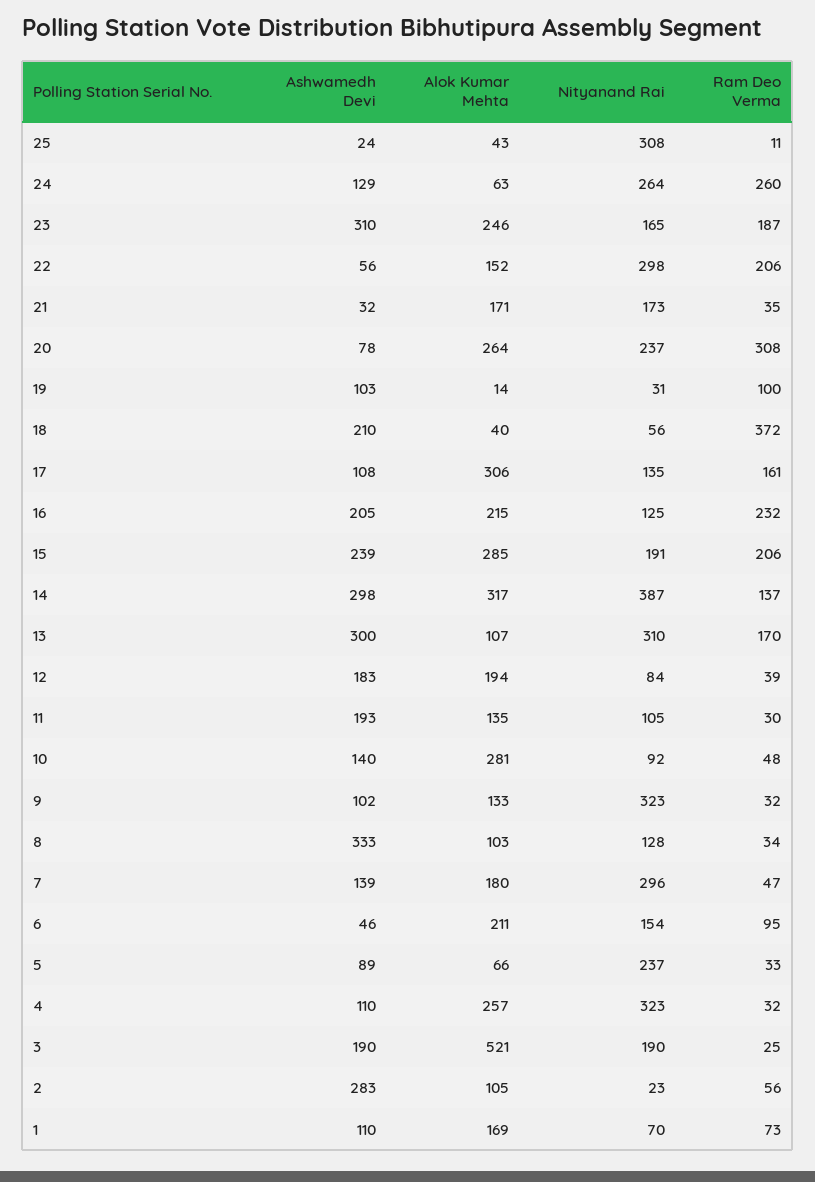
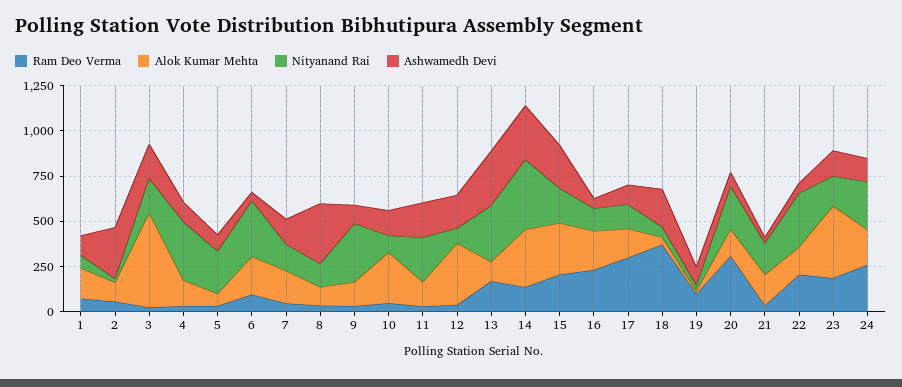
Ashwamedh Devi, 25: 24 -> none
Alok Kumar Mehta, 25: 43 -> none
Nityanand Rai, 25: 308 -> none
Ram Deo Verma, 25: 11 -> none
Alok Kumar Mehta, 24: 63 -> 200
Ashwamedh Devi, 23: 310 -> 150
Alok Kumar Mehta, 23: 246 -> 400
Alok Kumar Mehta, 20: 264 -> 150
Alok Kumar Mehta, 17: 306 -> 150
Ram Deo Verma, 17: 161 -> 300
Ashwamedh Devi, 16: 205 -> 50
Alok Kumar Mehta, 12: 194 -> 350
Nityanand Rai, 11: 105 -> 250
Nityanand Rai, 7: 296 -> 150
Nityanand Rai, 6: 154 -> 300
Alok Kumar Mehta, 4: 257 -> 150

